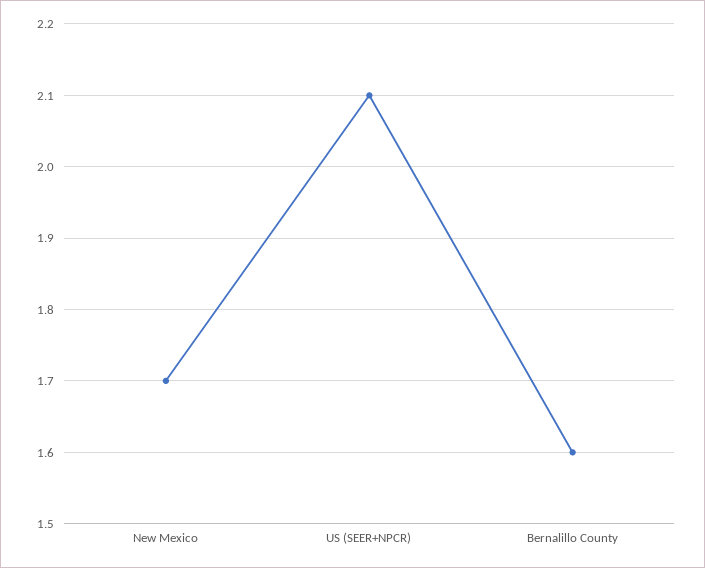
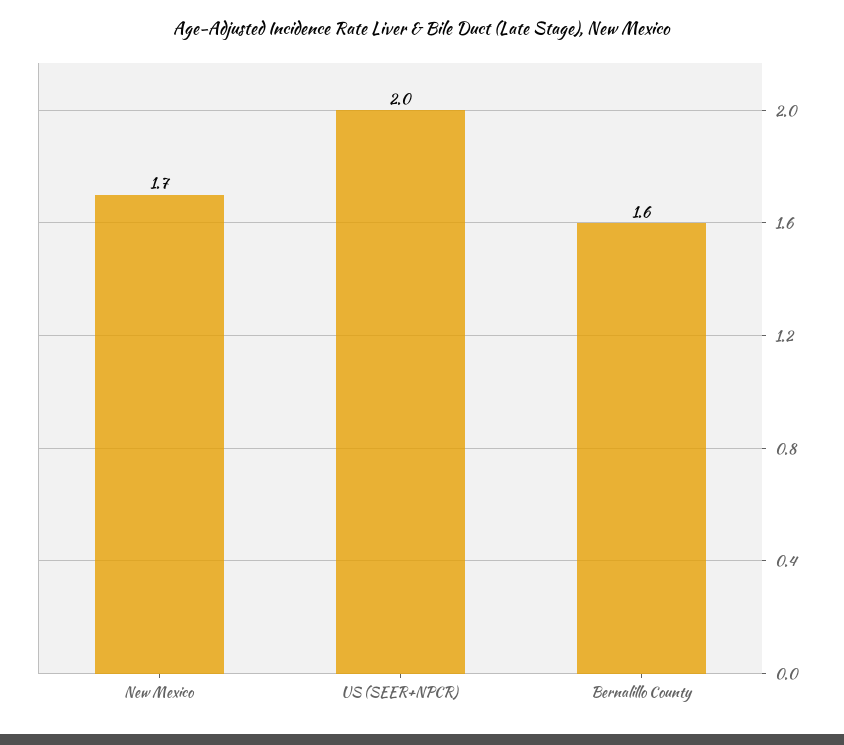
US (SEER+NPCR): 2.1 -> 2

